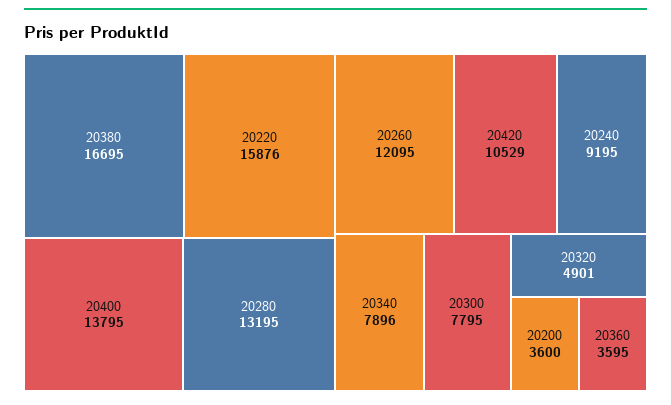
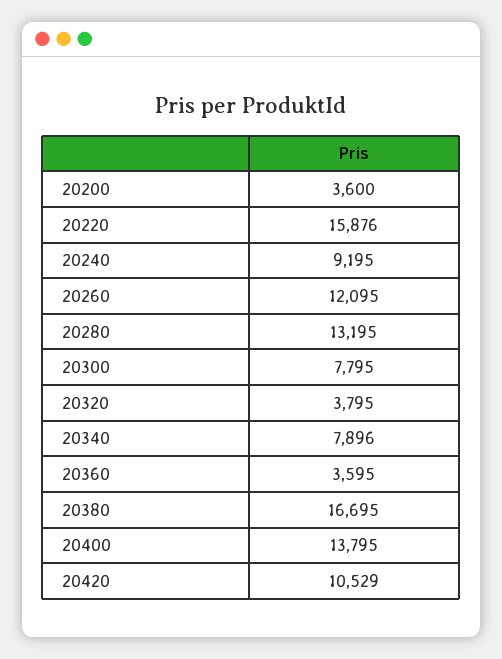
20320: 4901 -> 3795

